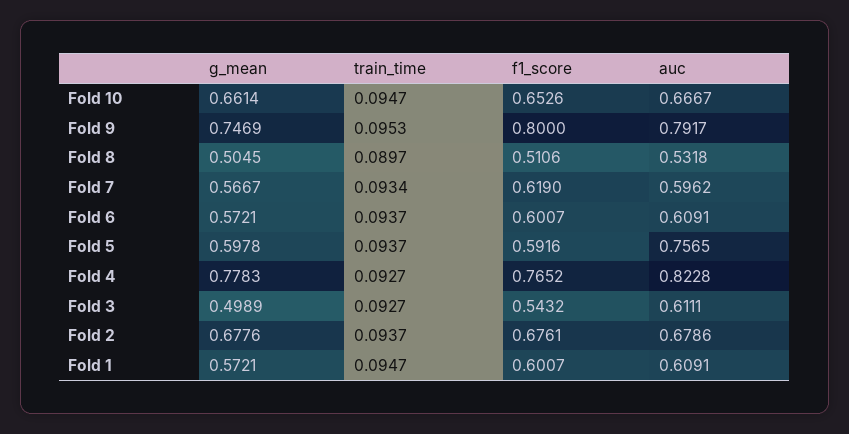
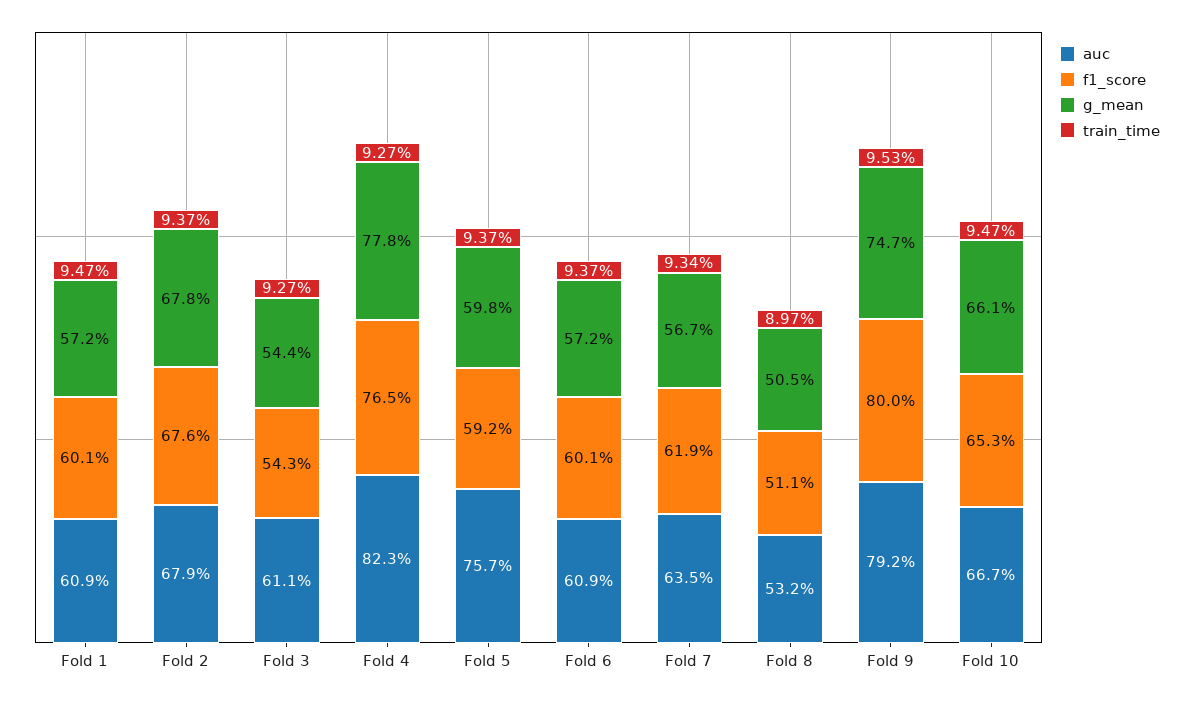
auc, Fold 7: 0.5962 -> 0.635
g_mean, Fold 3: 0.4989 -> 0.544

